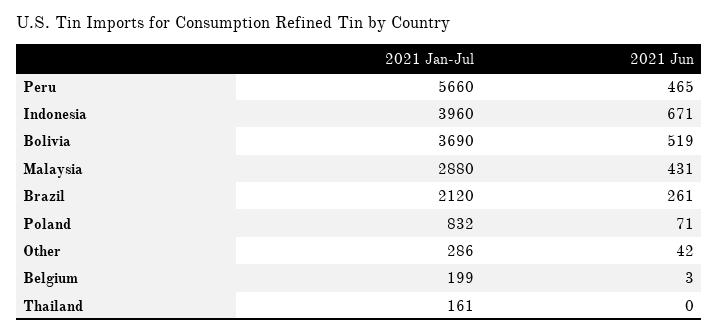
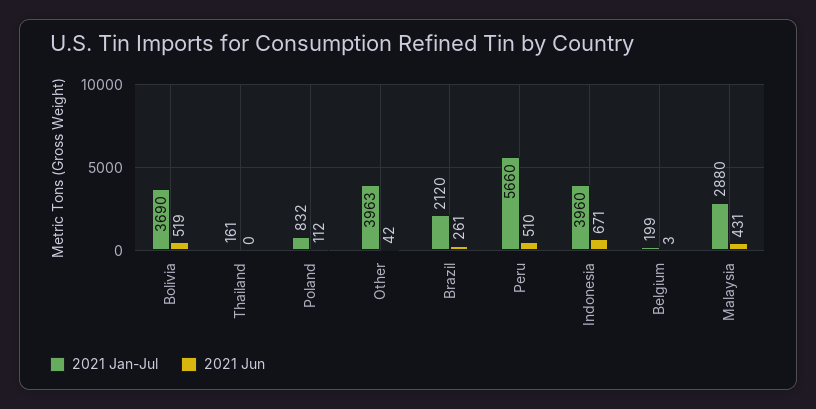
2021 Jun, Peru: 465 -> 510
2021 Jun, Poland: 71 -> 112
2021 Jan-Jul, Other: 286 -> 3963

